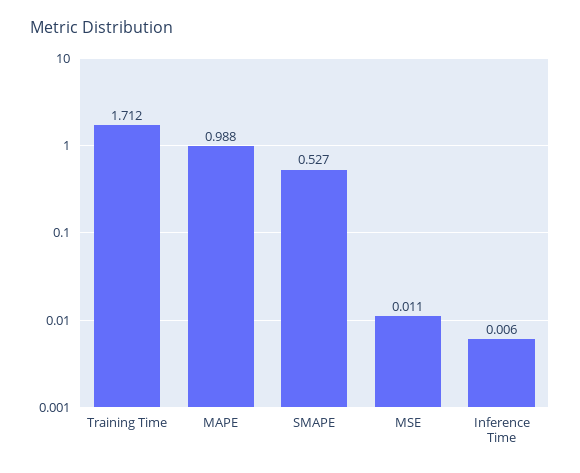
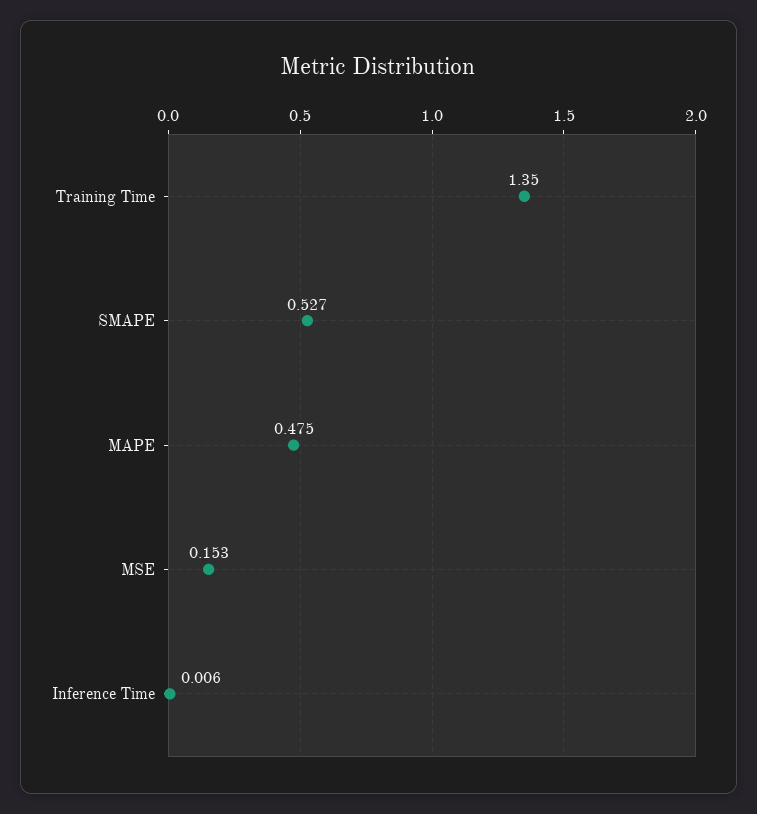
Training Time: 1.712 -> 1.35
MAPE: 0.988 -> 0.475
MSE: 0.011 -> 0.153

